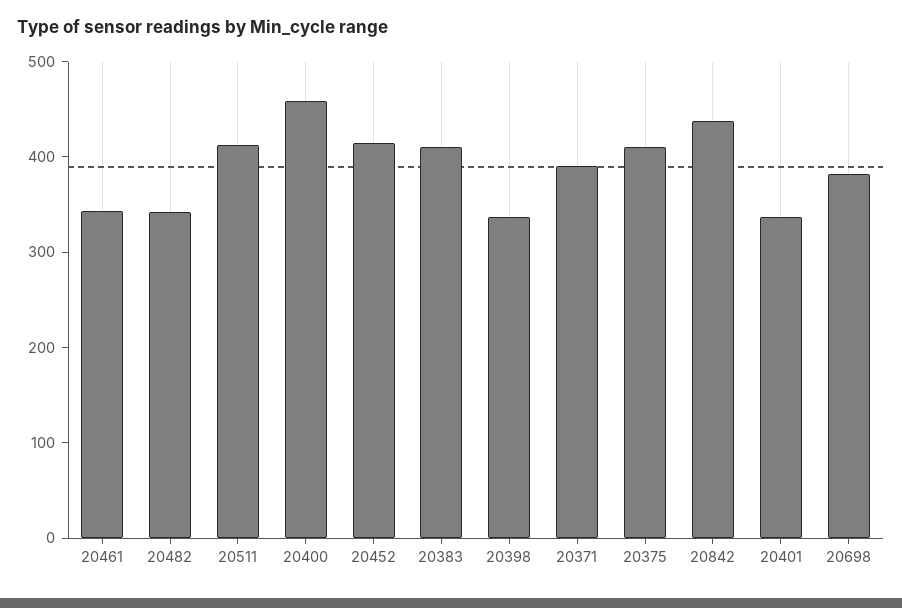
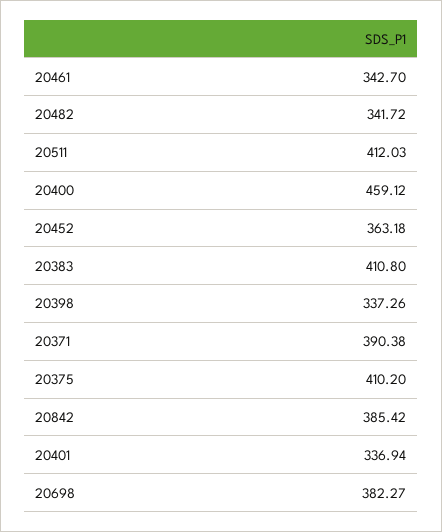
20452: 420 -> 363.18
20842: 440 -> 385.42

